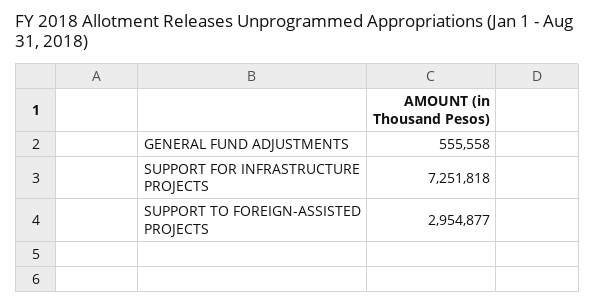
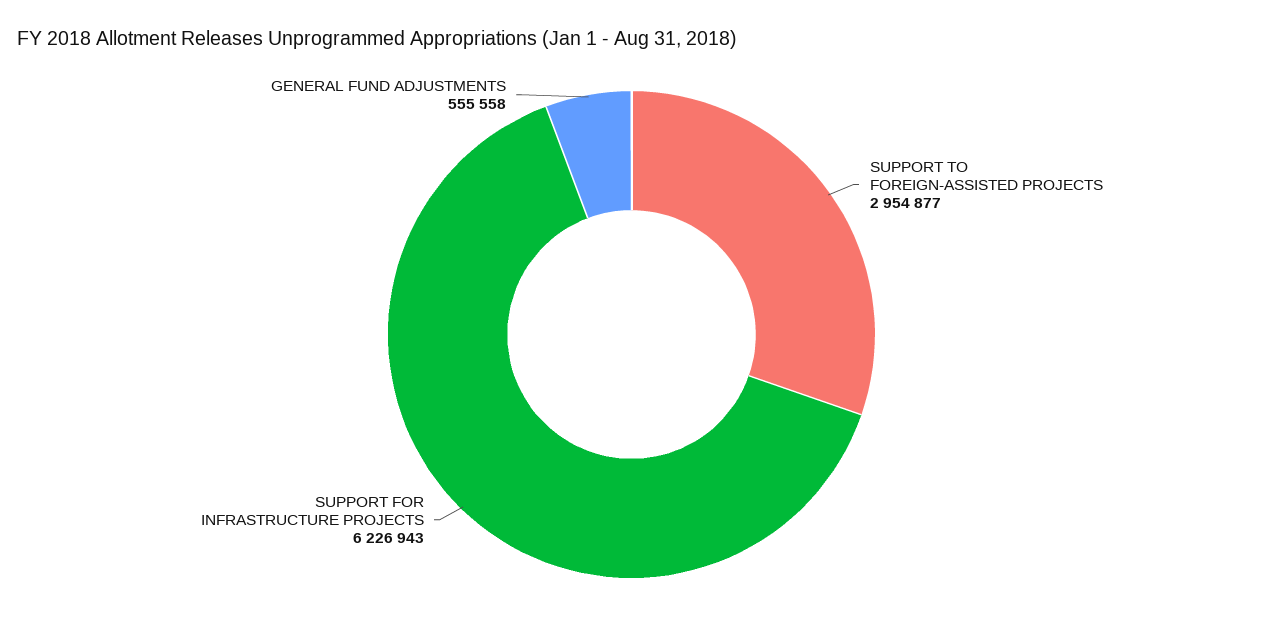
SUPPORT FOR INFRASTRUCTURE PROJECTS: 7251818 -> 6226943

